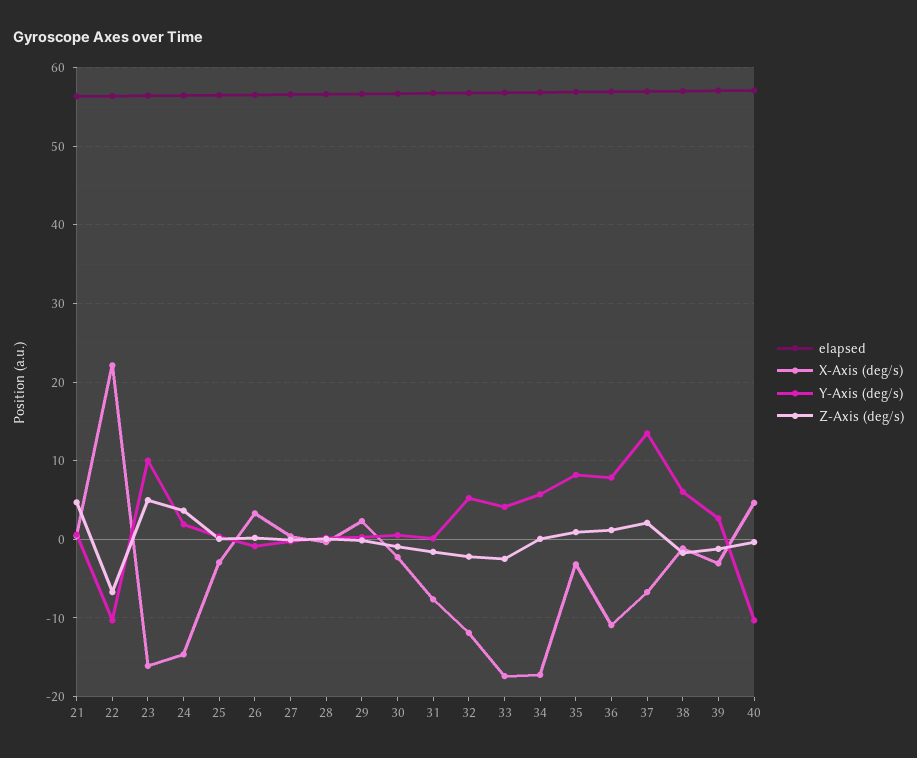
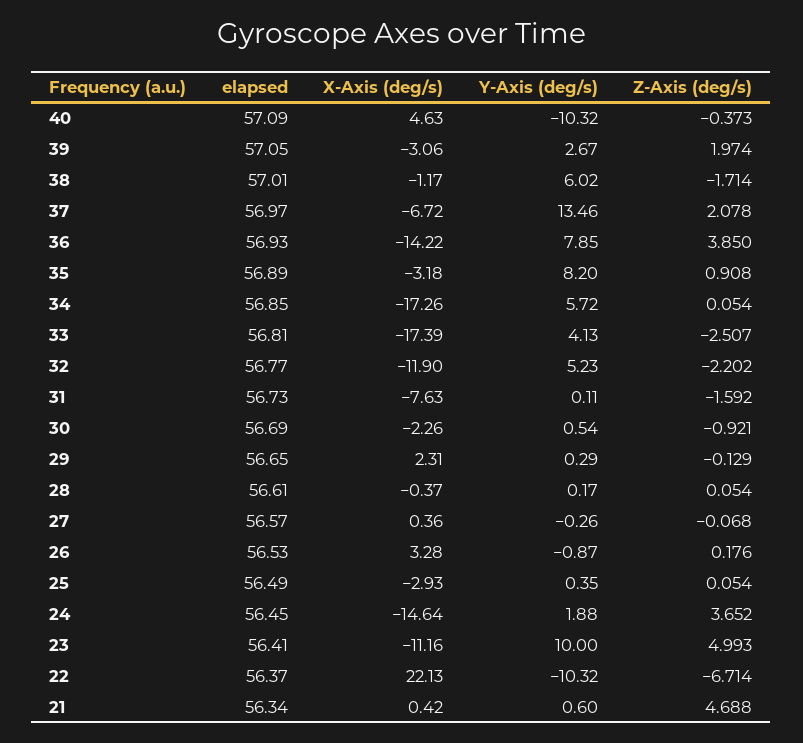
X-Axis (deg/s), 23: -16 -> -11.16
X-Axis (deg/s), 36: -11 -> -14.22
Z-Axis (deg/s), 36: 1 -> 3.85
Z-Axis (deg/s), 39: -1 -> 1.974

